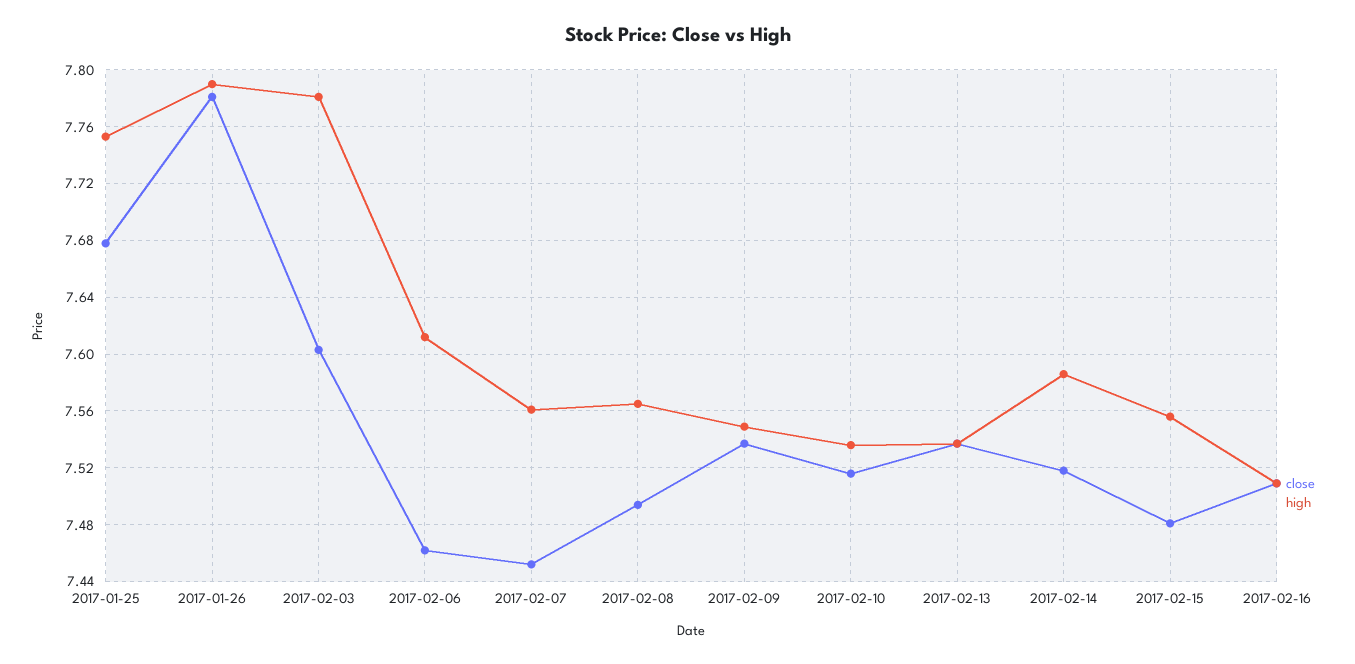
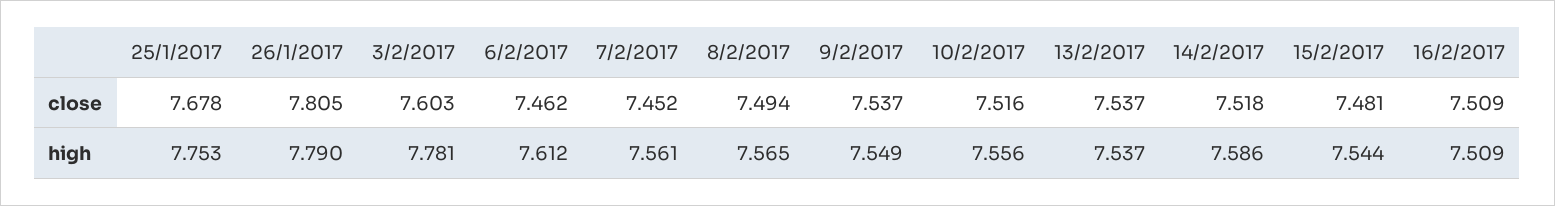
close, 2017-01-26: 7.78 -> 7.805
high, 2017-02-10: 7.535 -> 7.556
high, 2017-02-15: 7.555 -> 7.544

